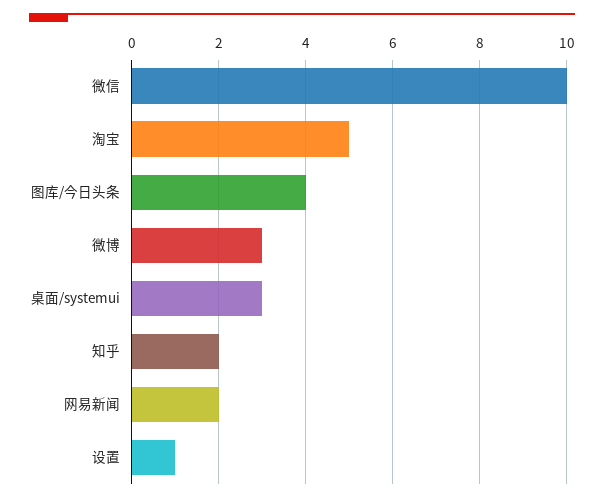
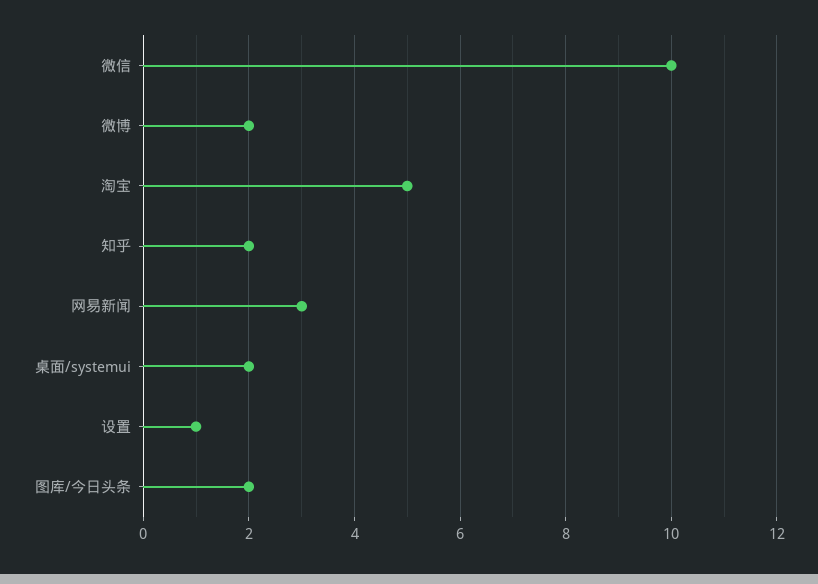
图库/今日头条: 4 -> 2
微博: 3 -> 2
桌面/systemui: 3 -> 2
网易新闻: 2 -> 3

